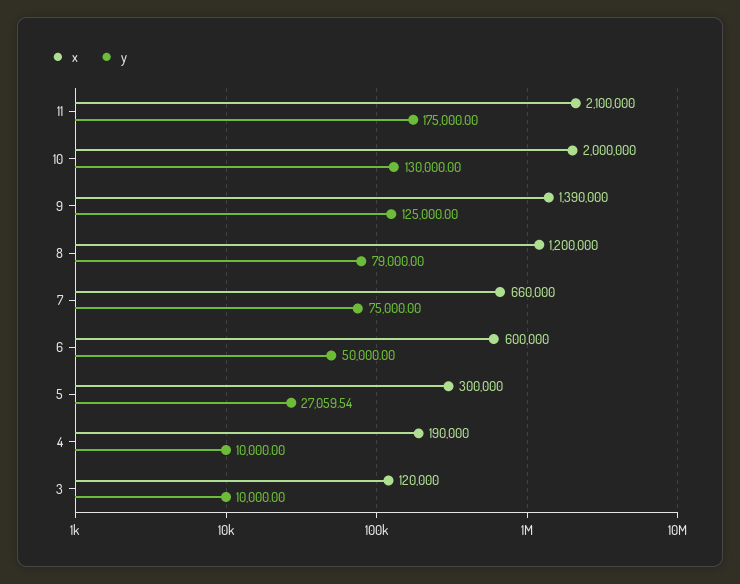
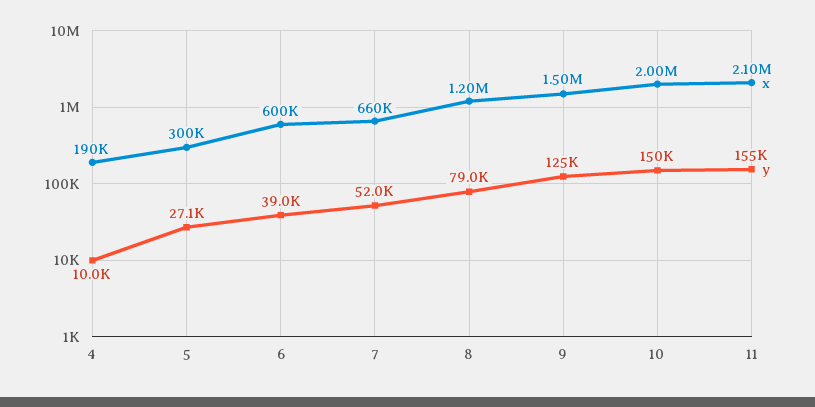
y, 11: 175000 -> 155000
y, 10: 130000 -> 150000
x, 9: 1390000 -> 1500000
y, 7: 75000 -> 52000
y, 6: 50000 -> 39000
x, 3: 120000 -> none
y, 3: 10000 -> none

